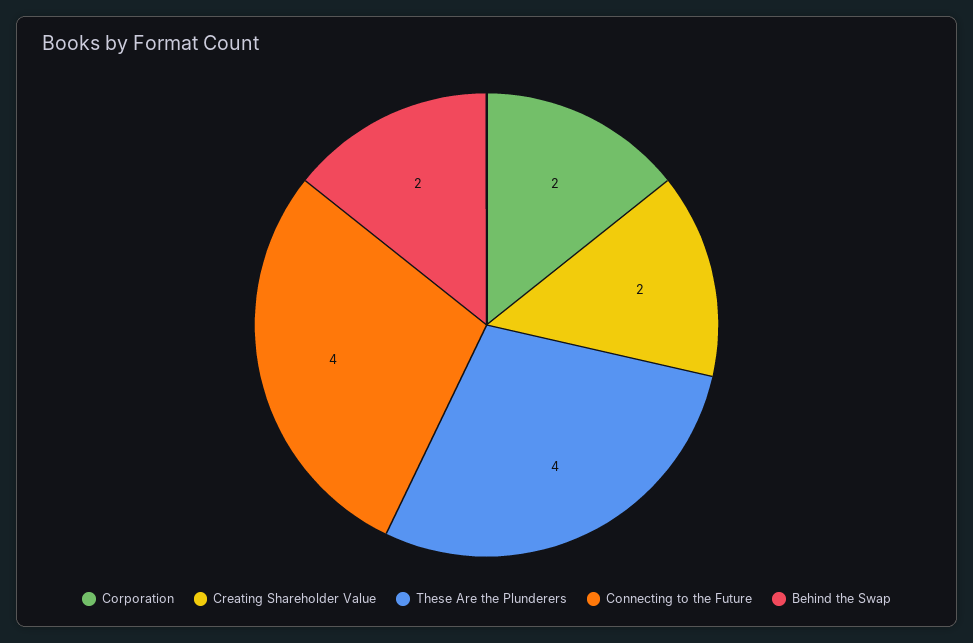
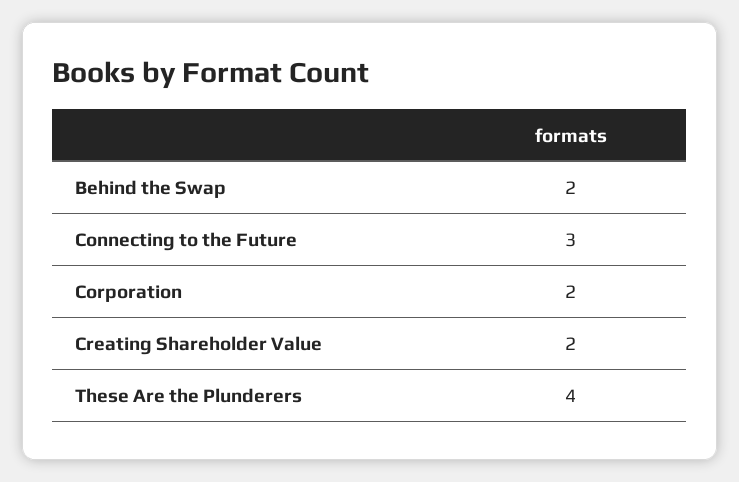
Connecting to the Future: 4 -> 3

